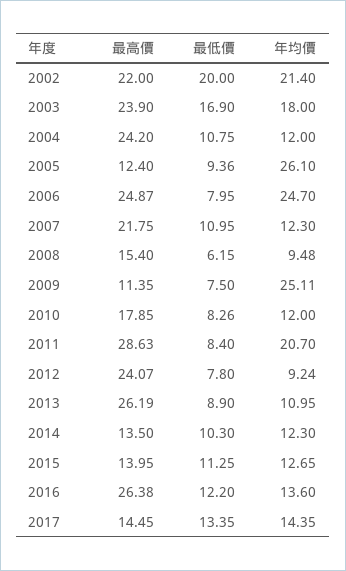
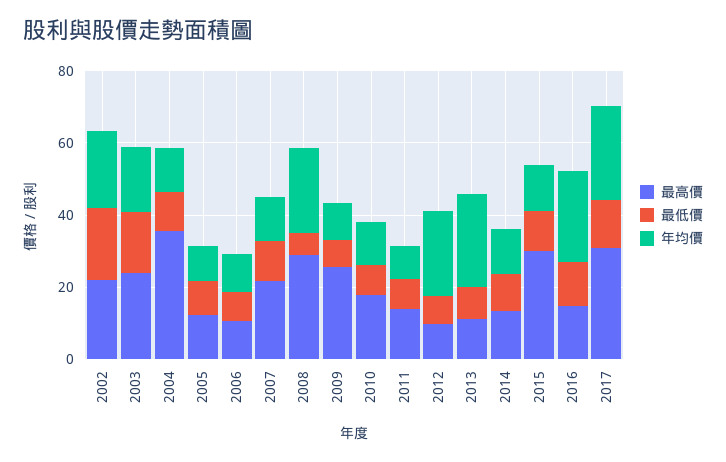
最高價, 2004: 24.2 -> 35
年均價, 2005: 26.1 -> 10
最高價, 2006: 24.87 -> 10
年均價, 2006: 24.7 -> 10
最高價, 2008: 15.4 -> 30
年均價, 2008: 9.48 -> 25
最高價, 2009: 11.35 -> 25
年均價, 2009: 25.11 -> 10
最高價, 2011: 28.63 -> 15
年均價, 2011: 20.7 -> 10
最高價, 2012: 24.07 -> 10
年均價, 2012: 9.24 -> 25
最高價, 2013: 26.19 -> 10
年均價, 2013: 10.95 -> 25
最高價, 2015: 13.95 -> 30
最高價, 2016: 26.38 -> 15
年均價, 2016: 13.6 -> 25
最高價, 2017: 14.45 -> 30
年均價, 2017: 14.35 -> 25

